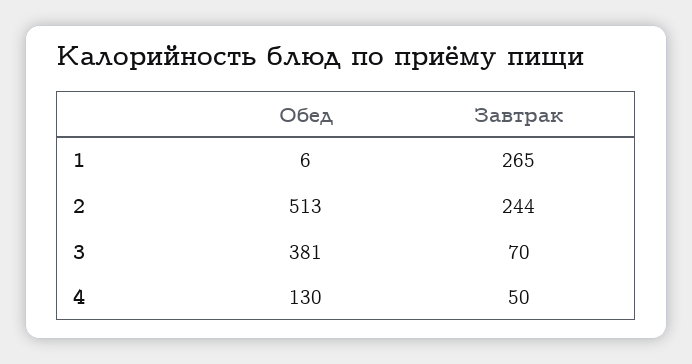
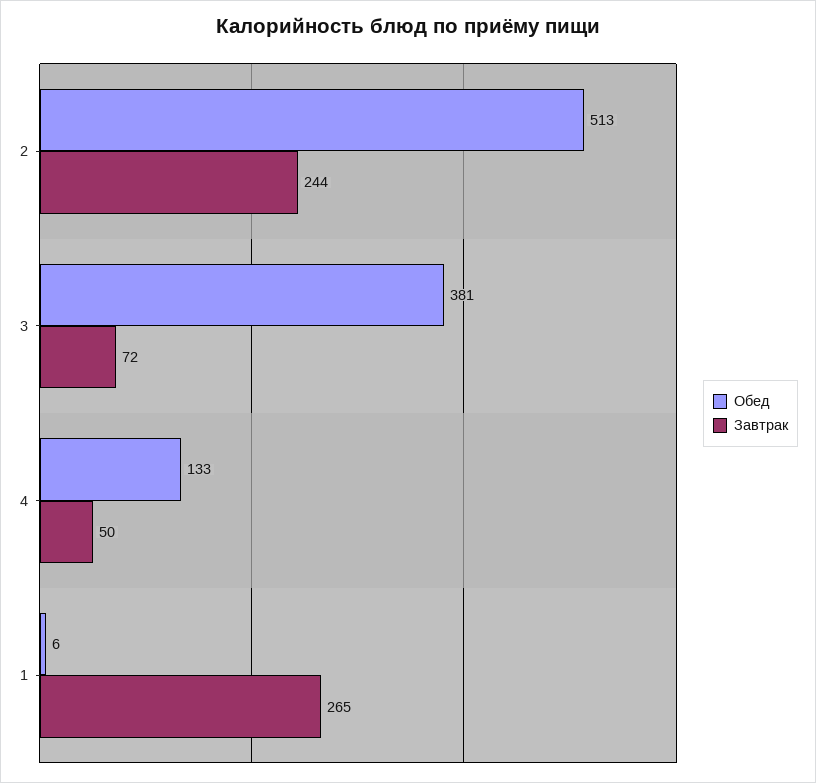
Завтрак, 3: 70 -> 72
Обед, 4: 130 -> 133

